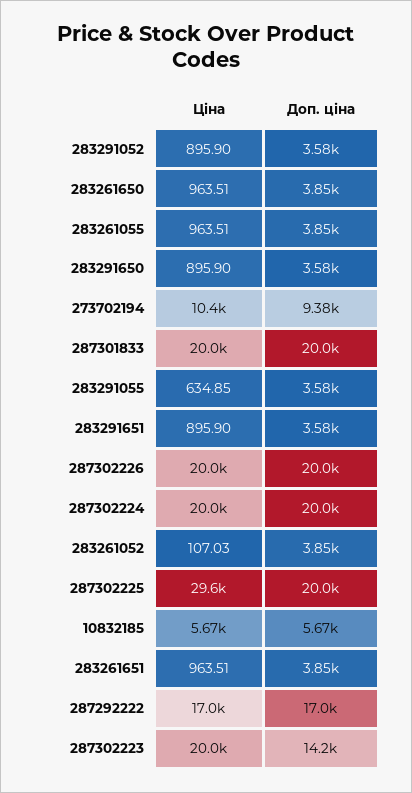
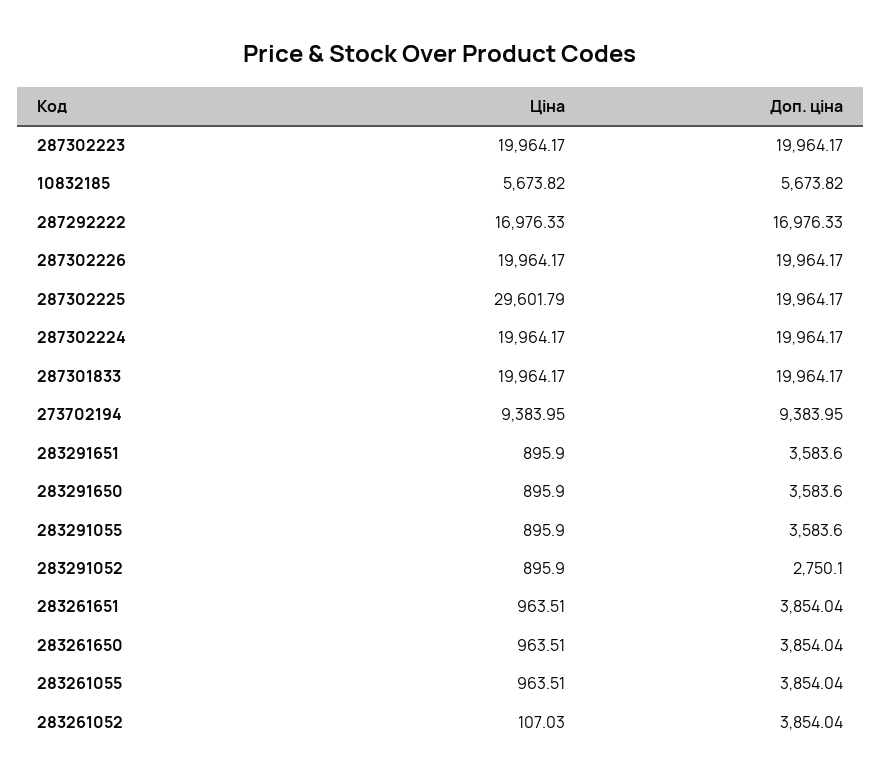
Доп. ціна, 283291052: 3580 -> 2750.1
Ціна, 273702194: 10400 -> 9383.95
Ціна, 283291055: 634.85 -> 895.9
Доп. ціна, 287302223: 14200 -> 19964.17

